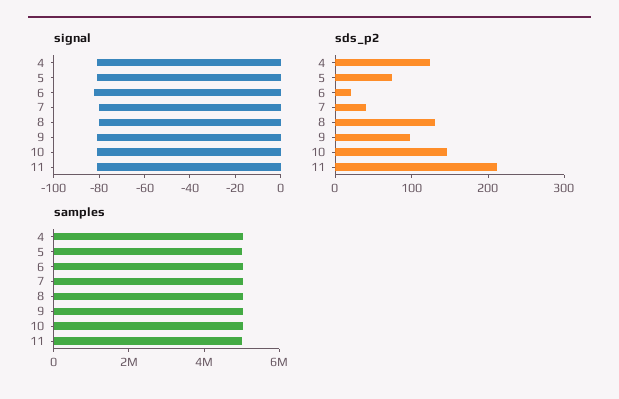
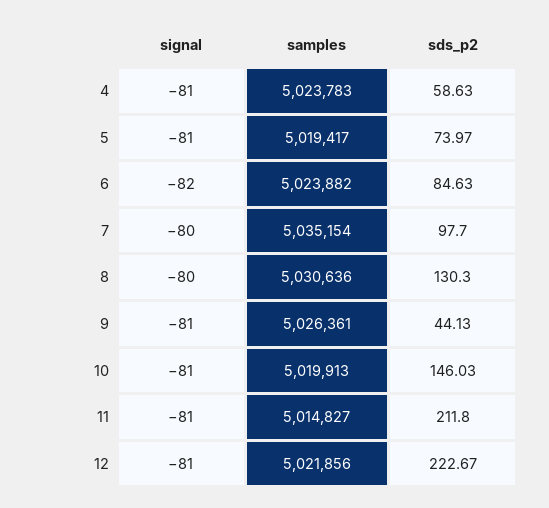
sds_p2, 4: 120 -> 58.63
sds_p2, 6: 20 -> 84.63
sds_p2, 7: 40 -> 97.7
sds_p2, 9: 100 -> 44.13
signal, 12: none -> -81
samples, 12: none -> 5021856
sds_p2, 12: none -> 222.67

